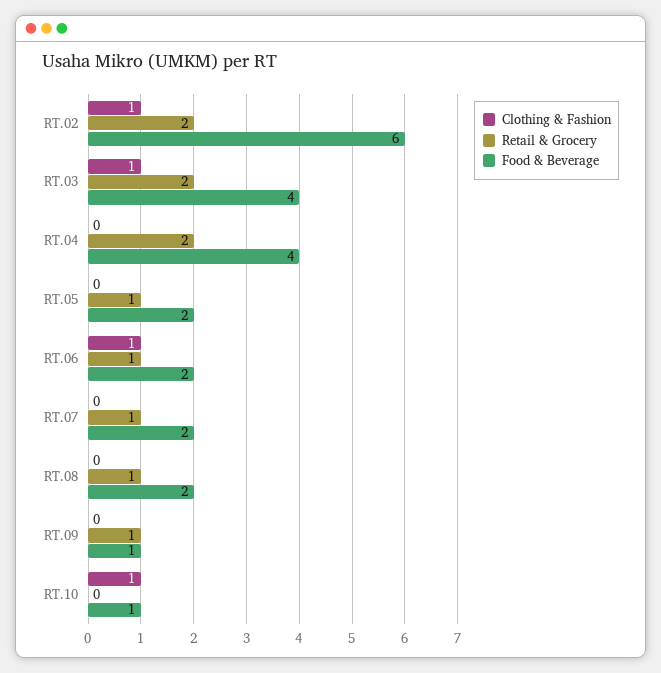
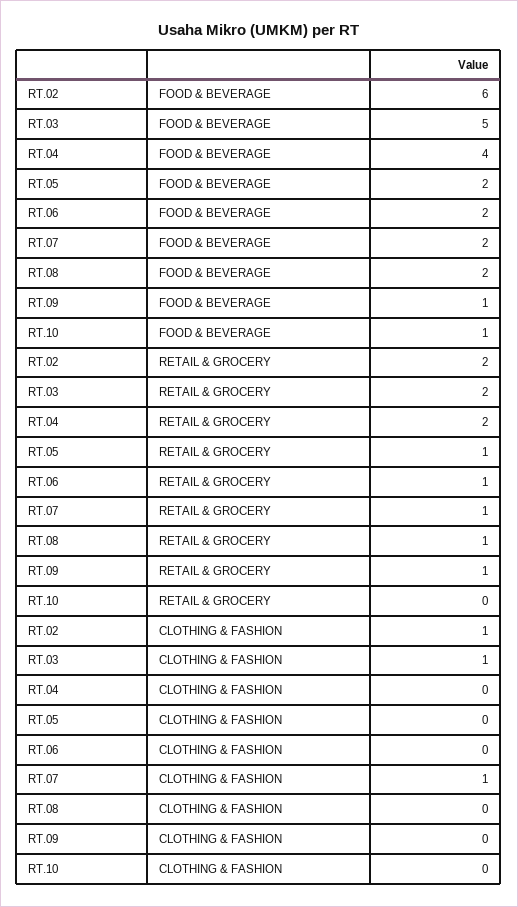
Food & Beverage, RT.03: 4 -> 5
Clothing & Fashion, RT.06: 1 -> 0
Clothing & Fashion, RT.07: 0 -> 1
Clothing & Fashion, RT.10: 1 -> 0

